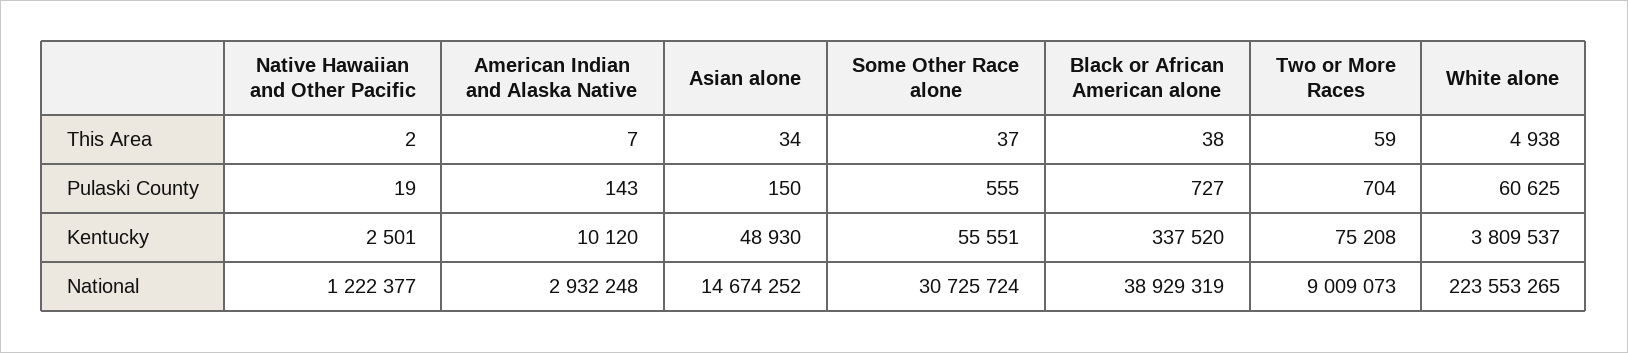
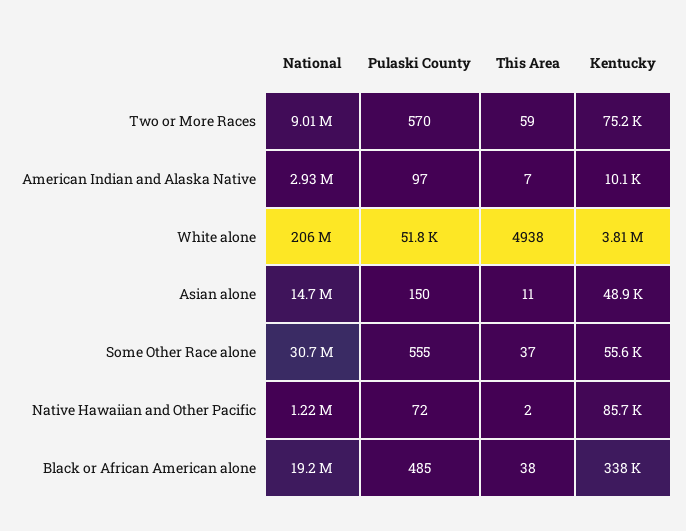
Asian alone, This Area: 34 -> 11
Native Hawaiian and Other Pacific, Pulaski County: 19 -> 72
American Indian and Alaska Native, Pulaski County: 143 -> 97
Black or African American alone, Pulaski County: 727 -> 485
Two or More Races, Pulaski County: 704 -> 570
White alone, Pulaski County: 60625 -> 51800
Native Hawaiian and Other Pacific, Kentucky: 2501 -> 85700
Black or African American alone, National: 38929319 -> 19200000
White alone, National: 223553265 -> 206000000

